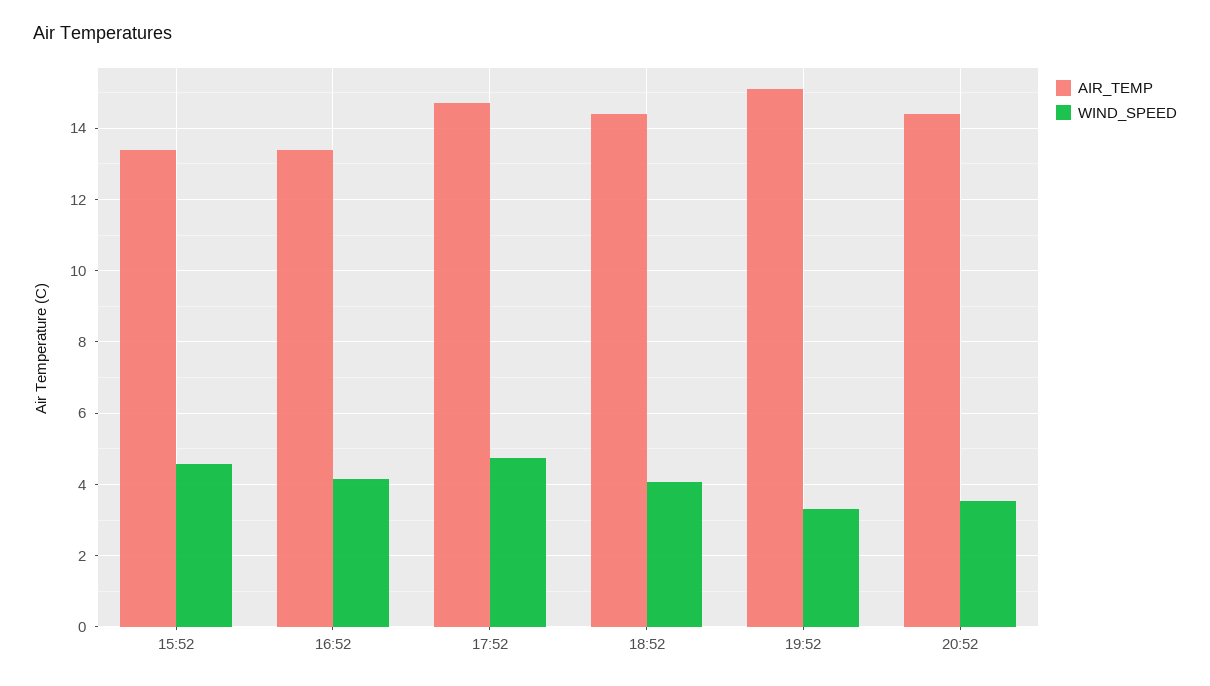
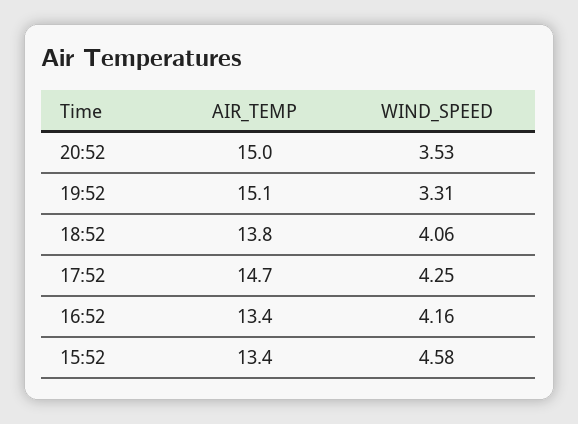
WIND_SPEED, 17:52: 4.8 -> 4.25
AIR_TEMP, 18:52: 14.4 -> 13.8
AIR_TEMP, 20:52: 14.4 -> 15

